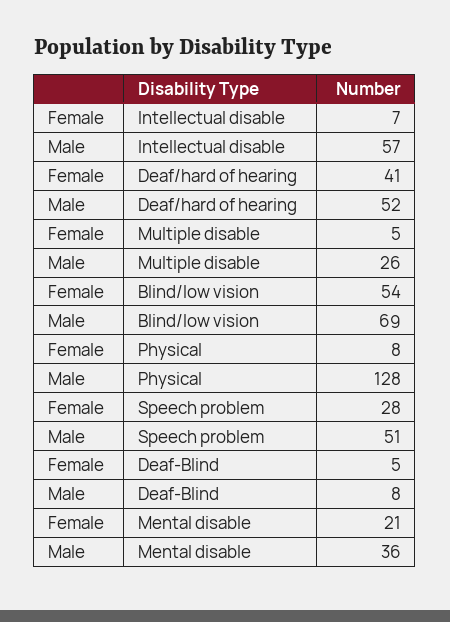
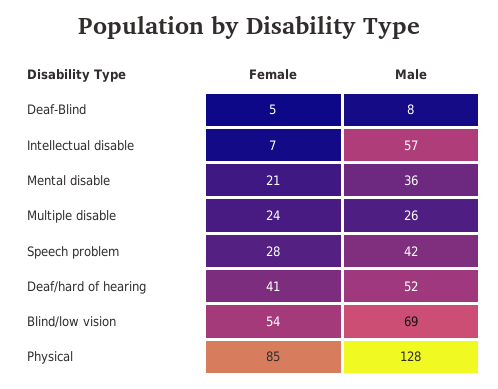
Female, Multiple disable: 5 -> 24
Female, Physical: 8 -> 85
Male, Speech problem: 51 -> 42

